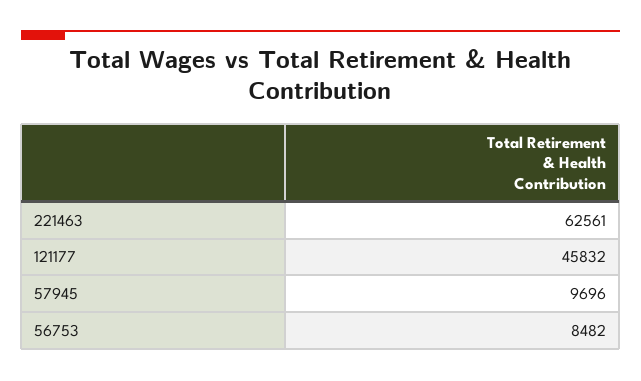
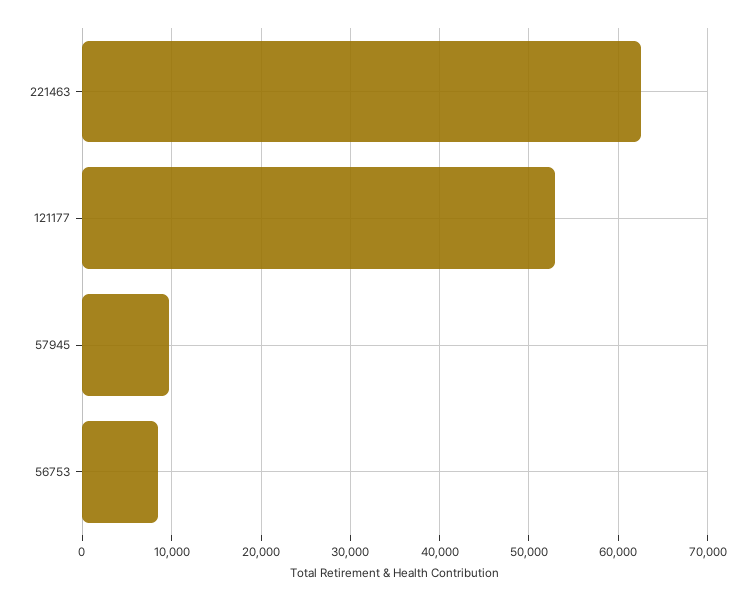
121177: 45832 -> 53000

